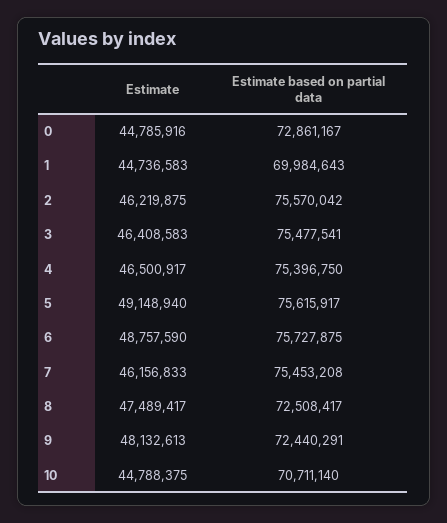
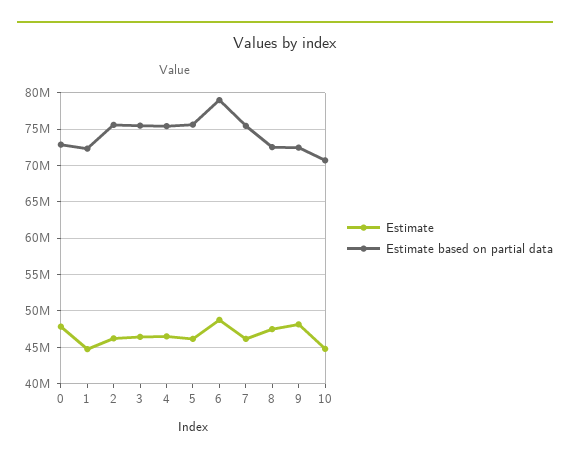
Estimate, 0: 44785916 -> 48000000
Estimate based on partial data, 1: 69984643 -> 72000000
Estimate, 5: 49148940 -> 46000000
Estimate based on partial data, 6: 75727875 -> 79000000

